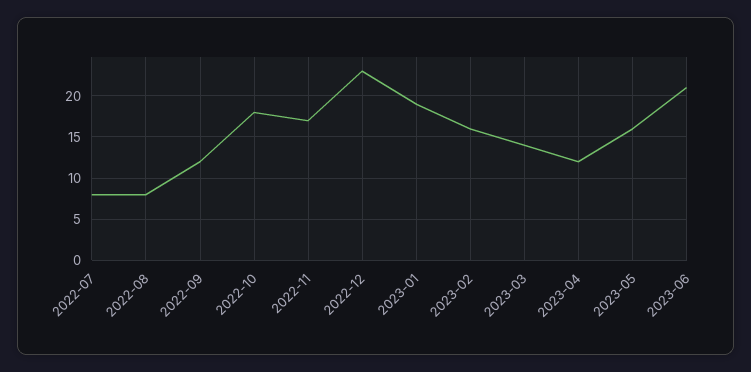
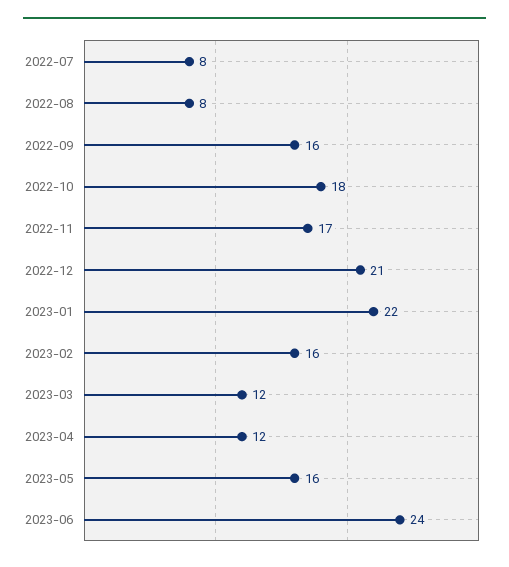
2022-09: 12 -> 16
2022-12: 23 -> 21
2023-01: 19 -> 22
2023-03: 14 -> 12
2023-06: 21 -> 24

